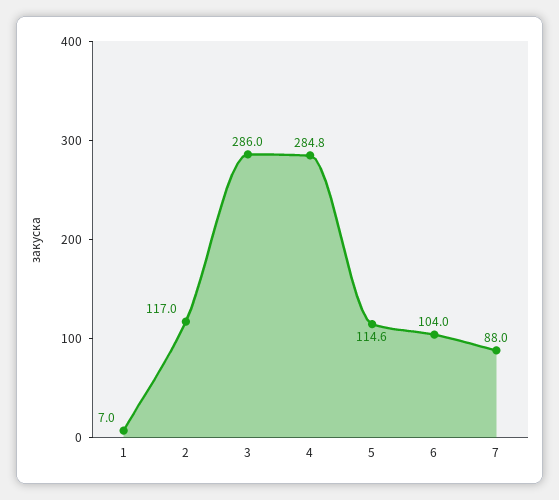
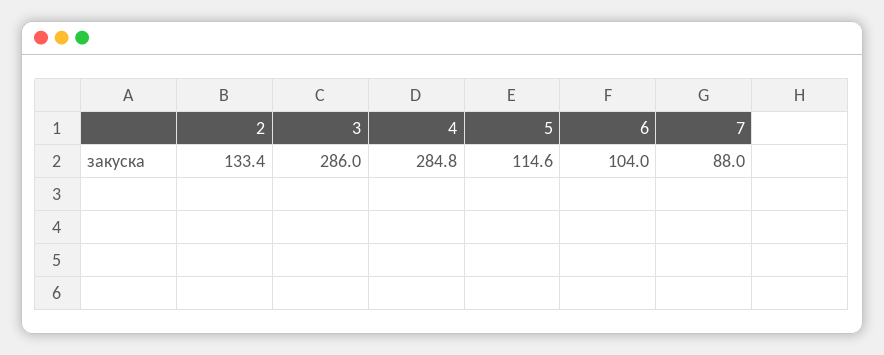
1: 7 -> none
2: 117 -> 133.4

